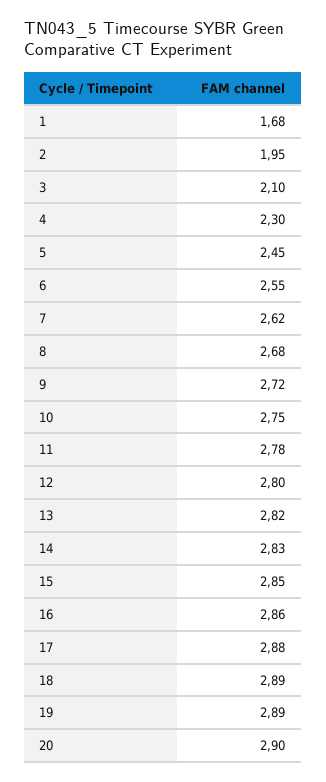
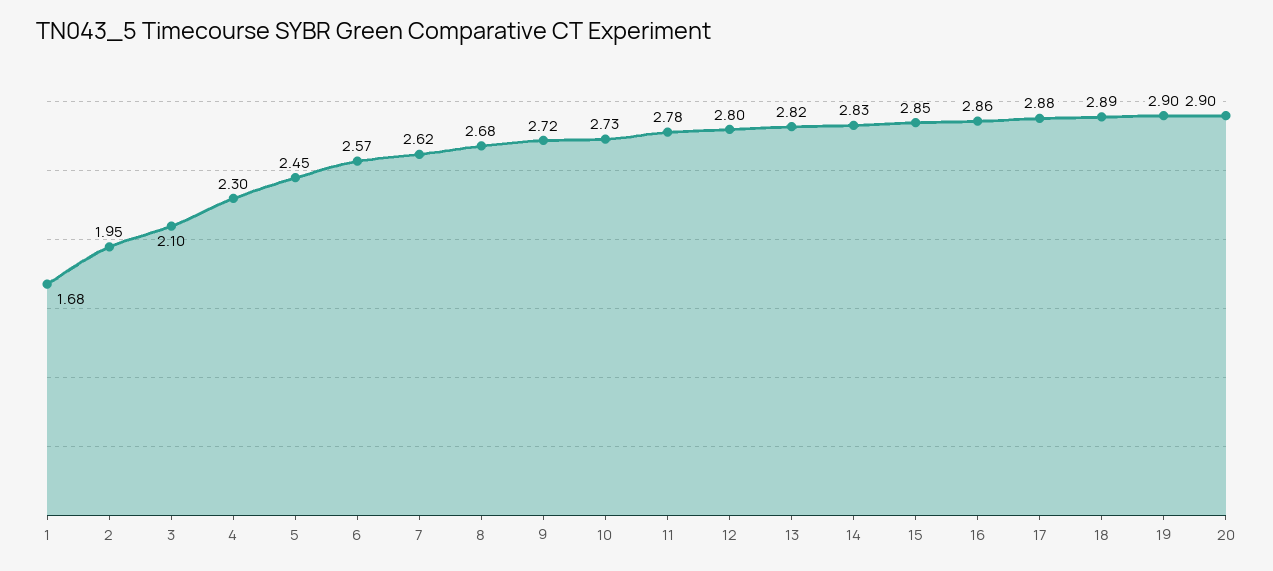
6: 2.55 -> 2.57
10: 2.75 -> 2.73
19: 2.89 -> 2.9

